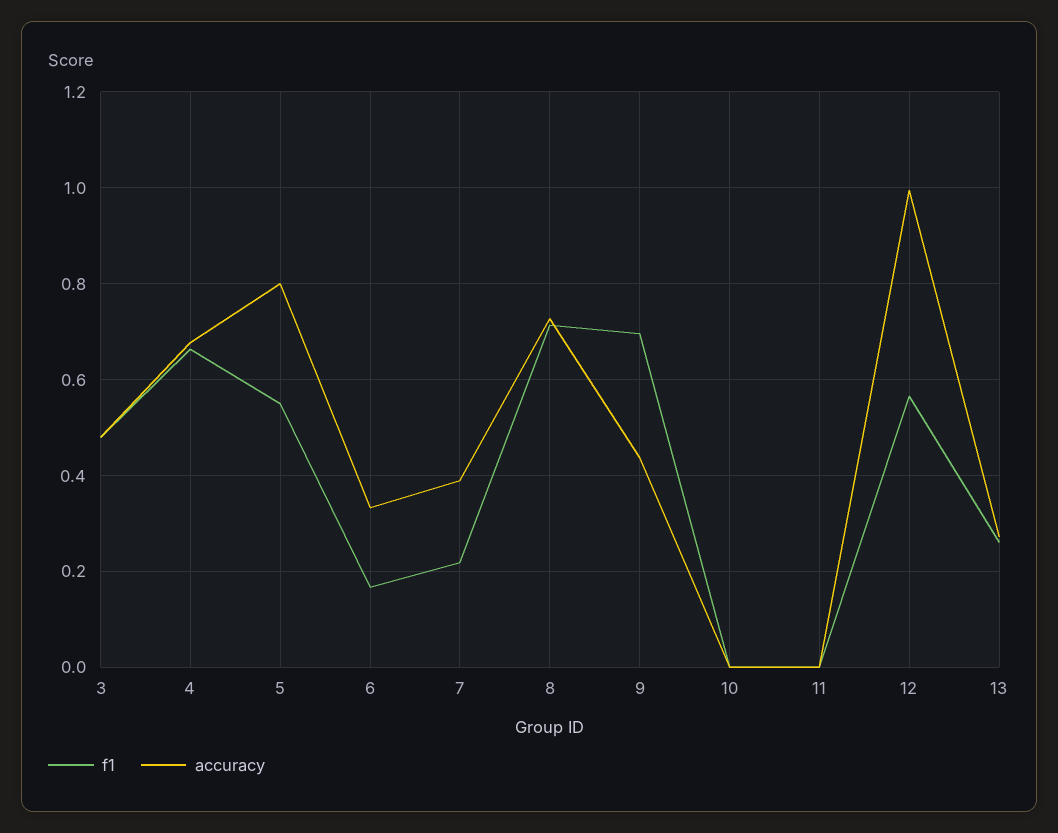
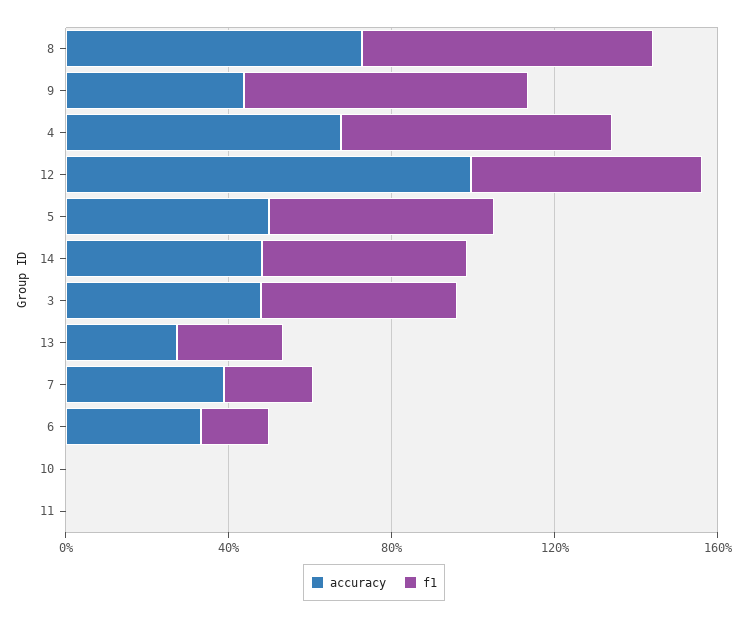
accuracy, 5: 0.8 -> 0.5
accuracy, 14: none -> 0.5
f1, 14: none -> 0.5

